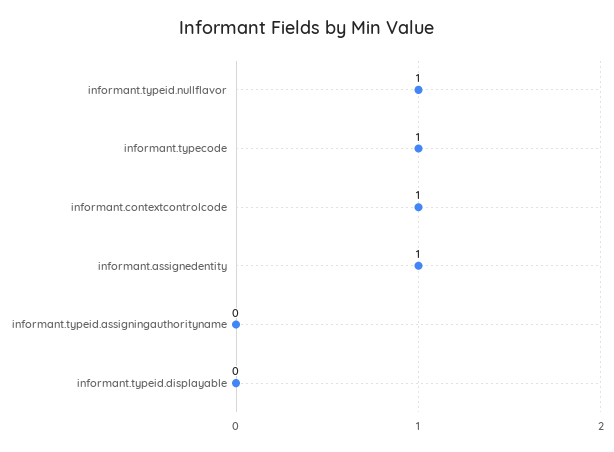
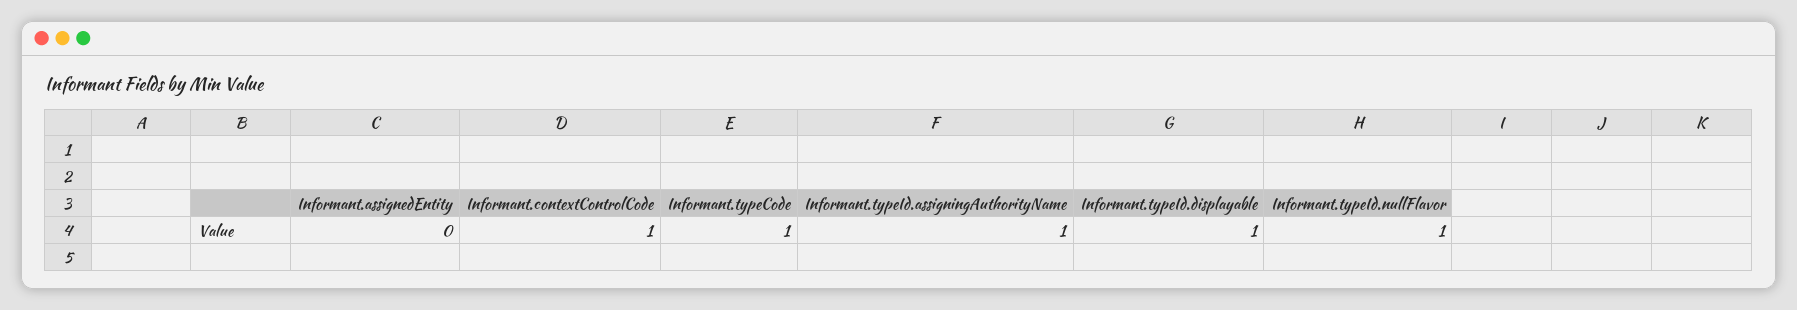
informant.assignedentity: 1 -> 0
informant.typeid.assigningauthorityname: 0 -> 1
informant.typeid.displayable: 0 -> 1

